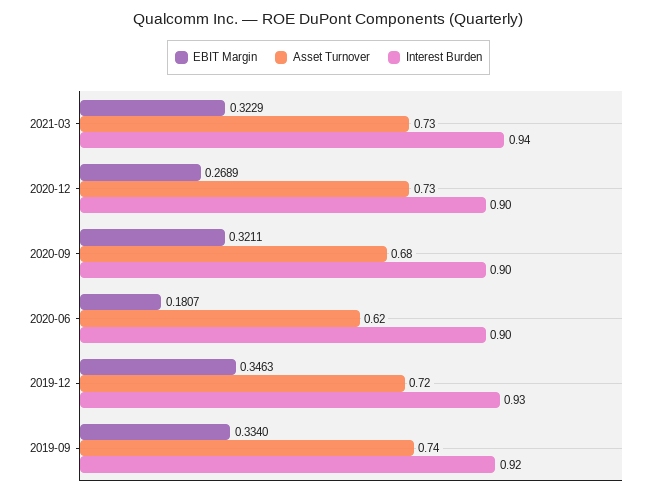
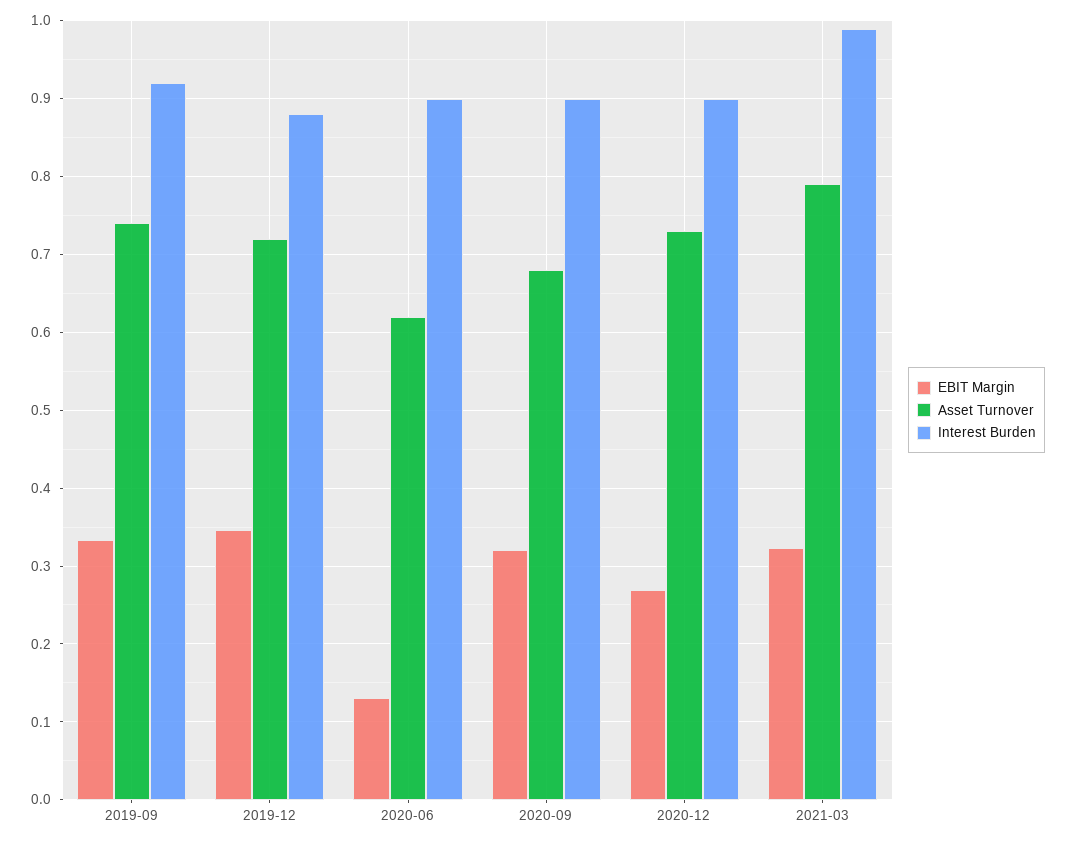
Asset Turnover, 2021-03: 0.73 -> 0.79
Interest Burden, 2021-03: 0.94 -> 0.99
EBIT Margin, 2020-06: 0.1807 -> 0.13
Interest Burden, 2019-12: 0.93 -> 0.88

